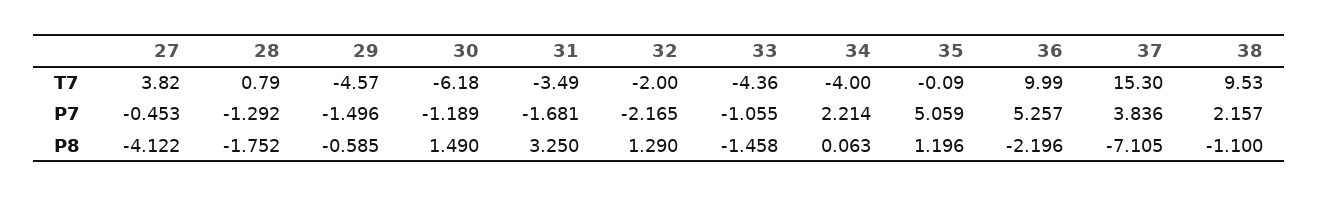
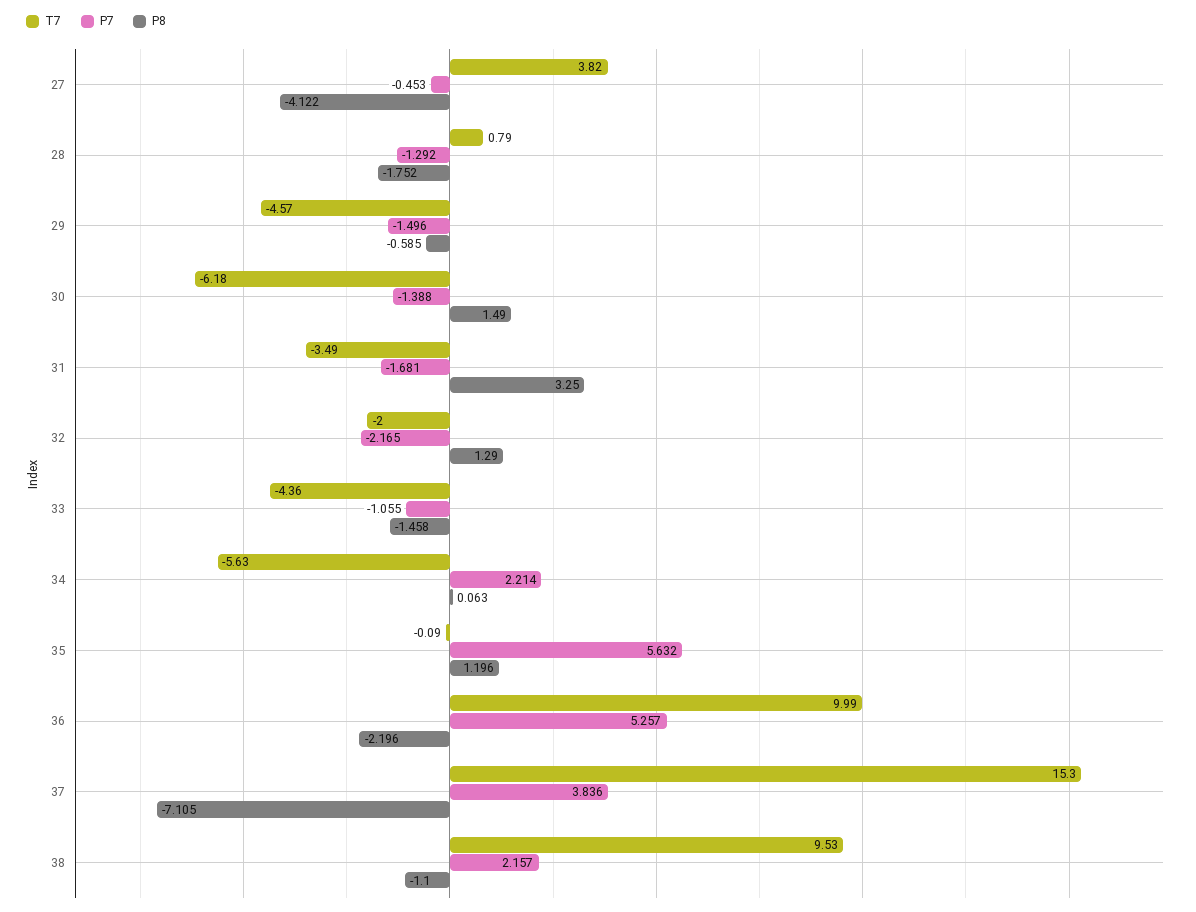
T7, 34: -4 -> -5.63
P7, 30: -1.189 -> -1.388
P7, 35: 5.059 -> 5.632

